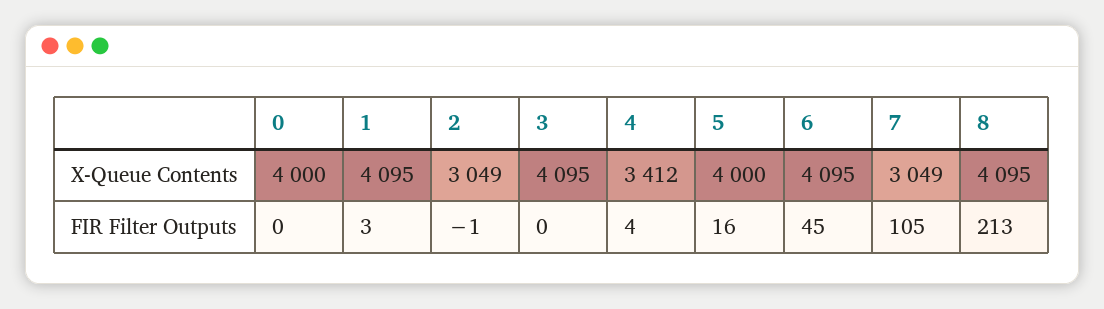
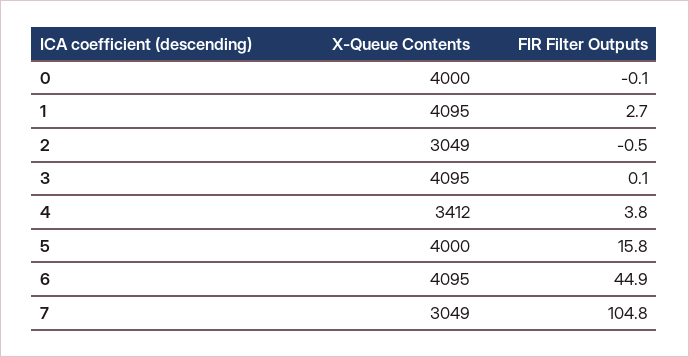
8, X-Queue Contents: 4095 -> none
8, FIR Filter Outputs: 213 -> none

